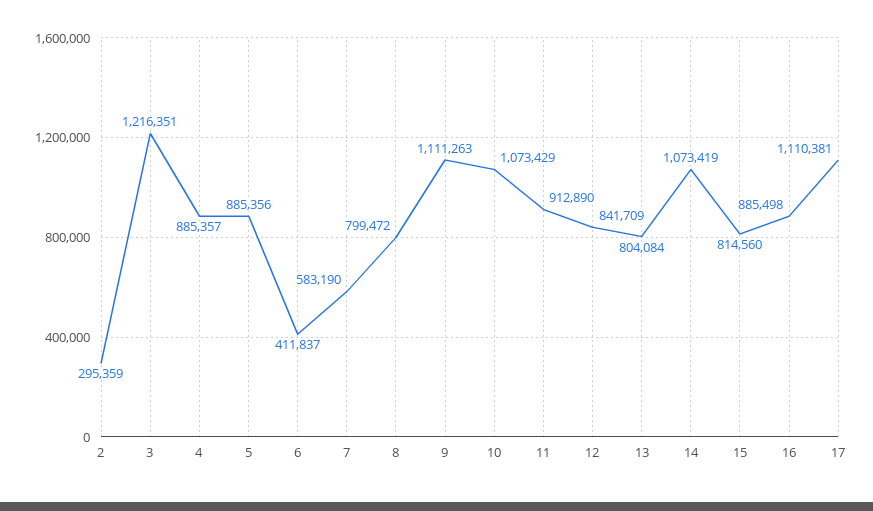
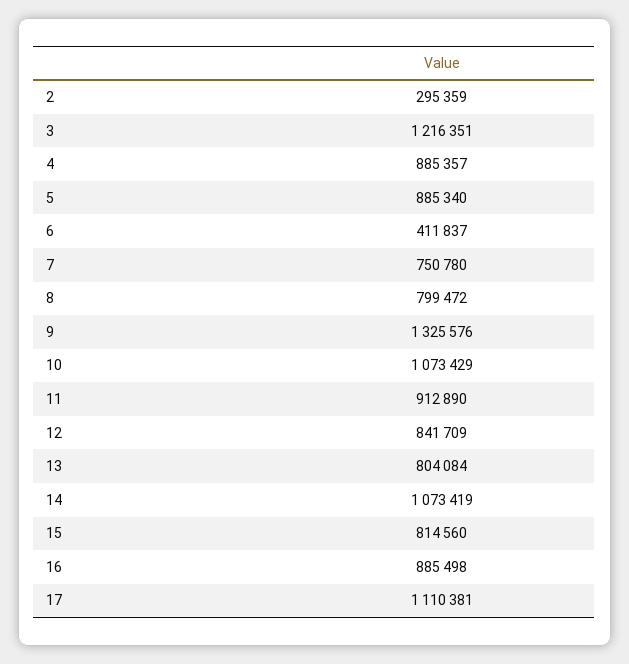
5: 885356 -> 885340
7: 583190 -> 750780
9: 1111263 -> 1325576

